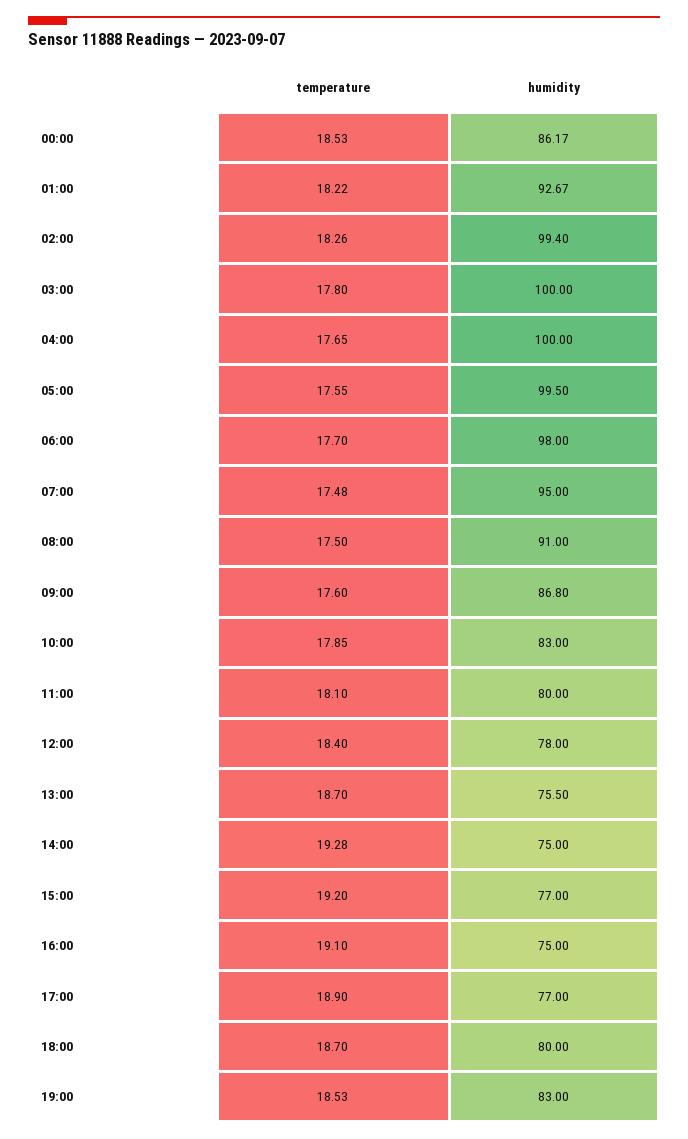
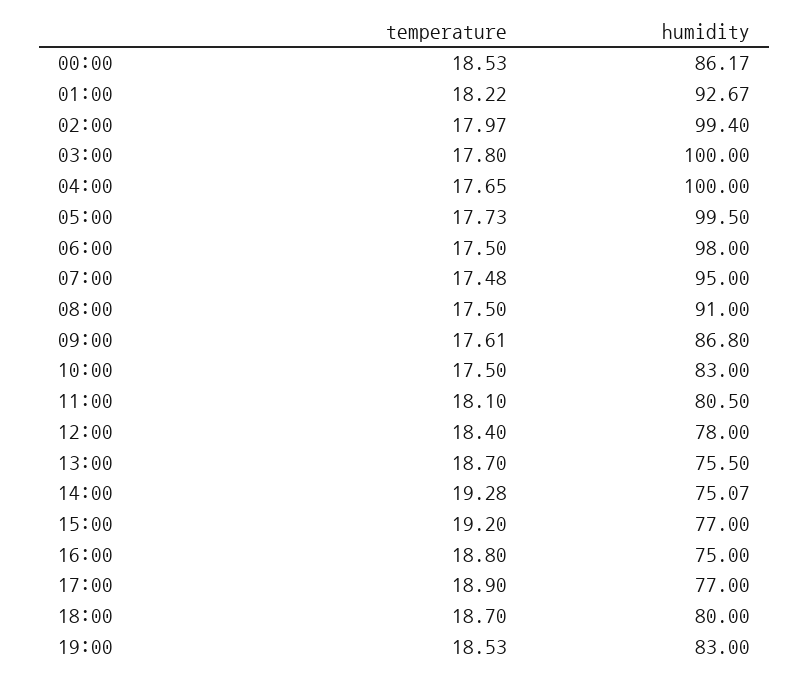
temperature, 02:00: 18.26 -> 17.97
temperature, 05:00: 17.55 -> 17.73
temperature, 06:00: 17.7 -> 17.5
temperature, 09:00: 17.6 -> 17.61
temperature, 10:00: 17.85 -> 17.5
humidity, 11:00: 80 -> 80.5
humidity, 14:00: 75 -> 75.07
temperature, 16:00: 19.1 -> 18.8

